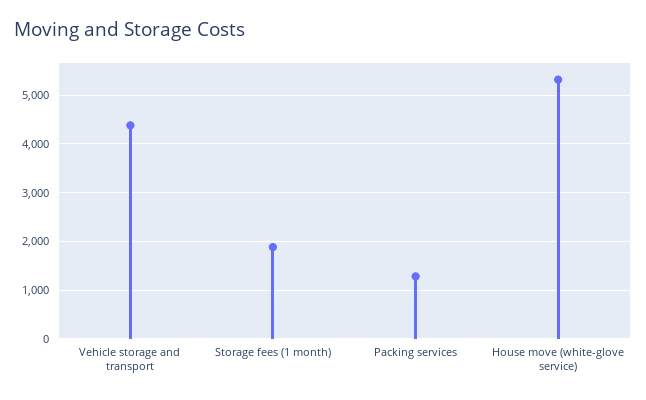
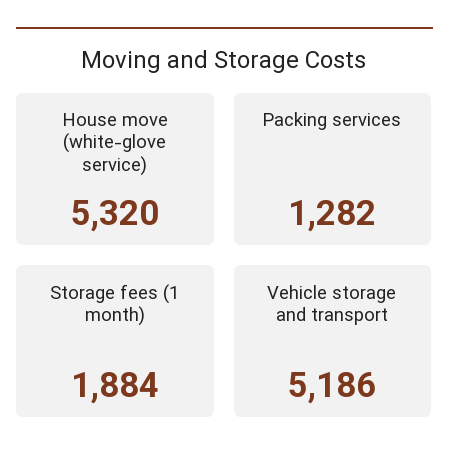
Vehicle storage and transport: 4400 -> 5186

